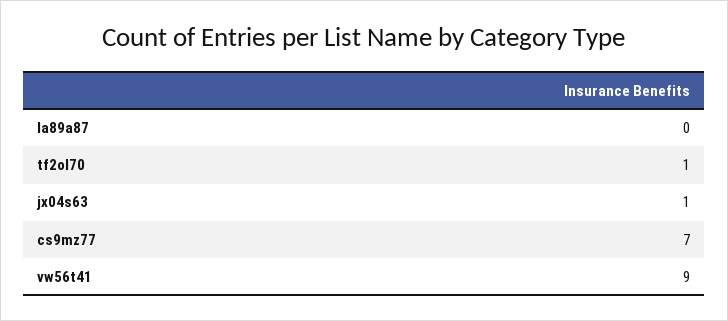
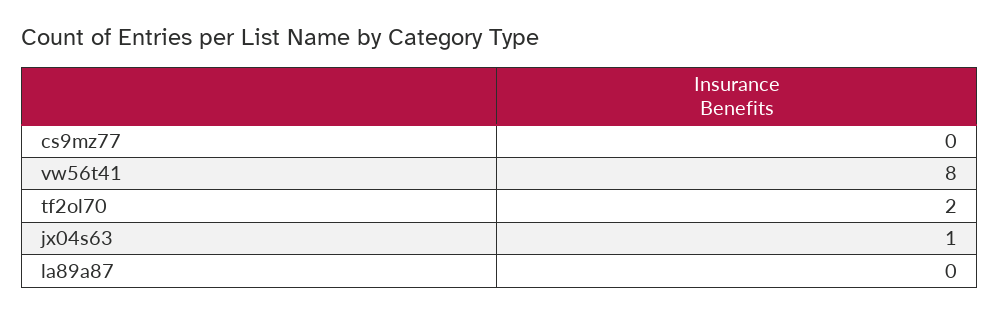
tf2ol70: 1 -> 2
cs9mz77: 7 -> 0
vw56t41: 9 -> 8

